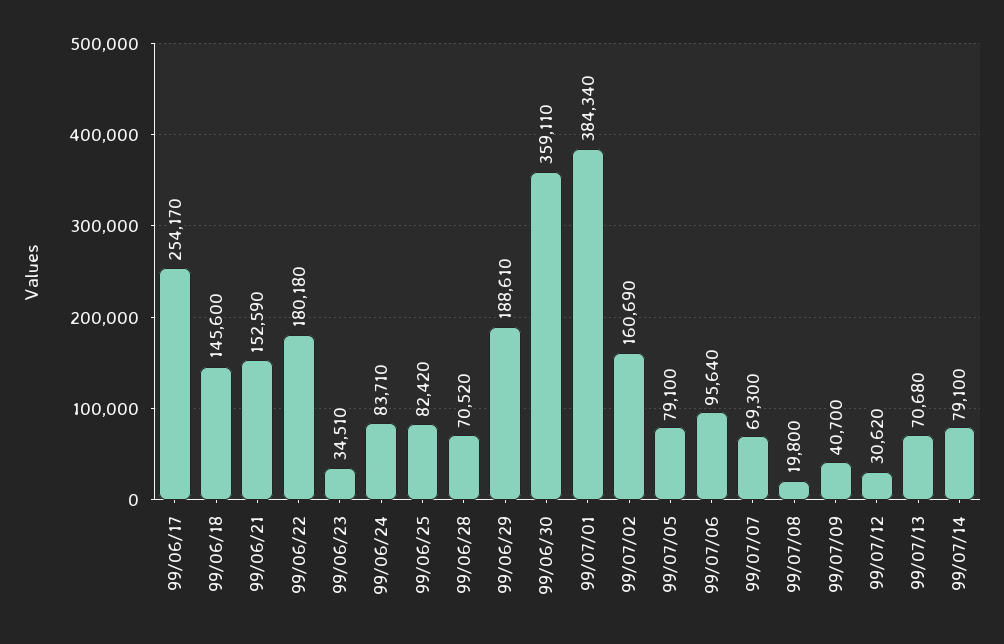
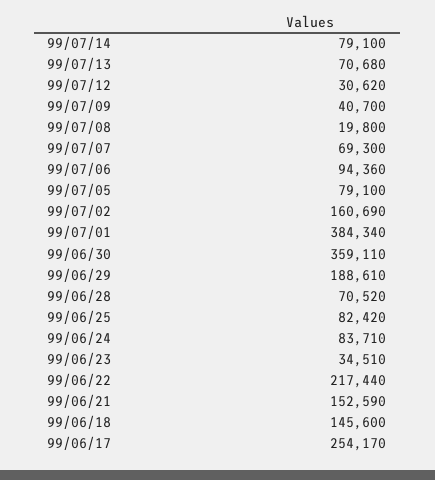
99/06/22: 180180 -> 217440
99/07/06: 95640 -> 94360

